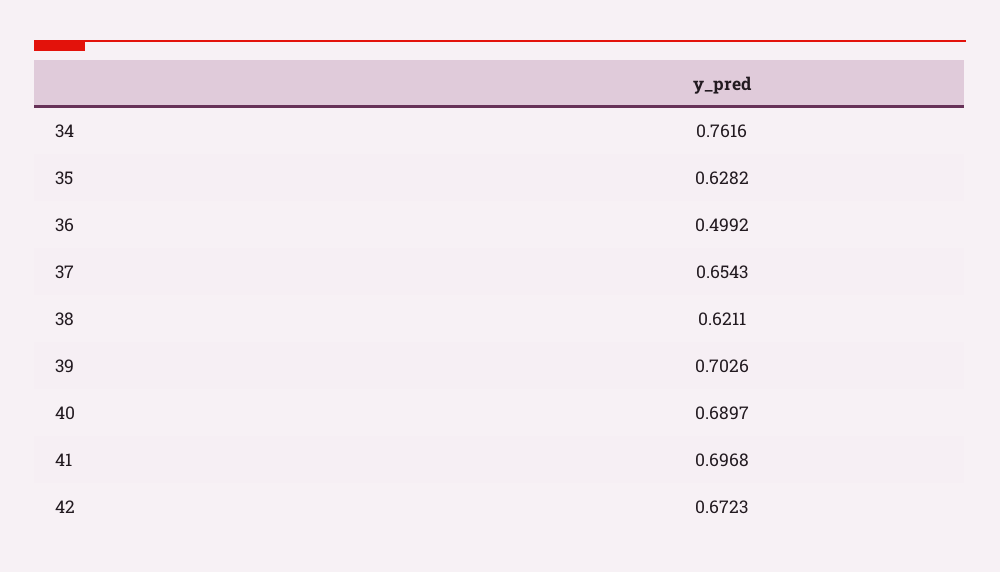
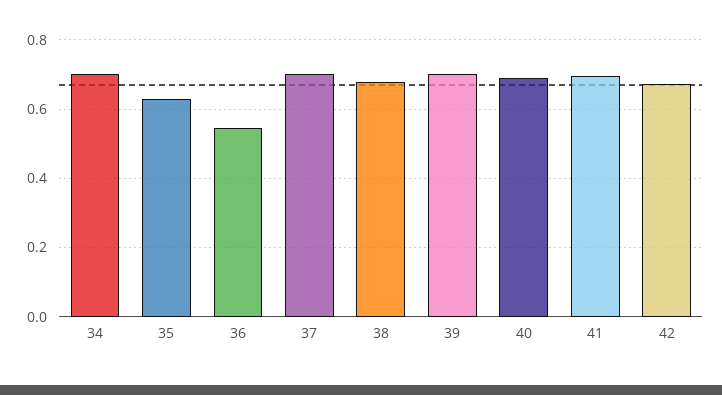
34: 0.7616 -> 0.7
36: 0.4992 -> 0.54
37: 0.6543 -> 0.7
38: 0.6211 -> 0.68

